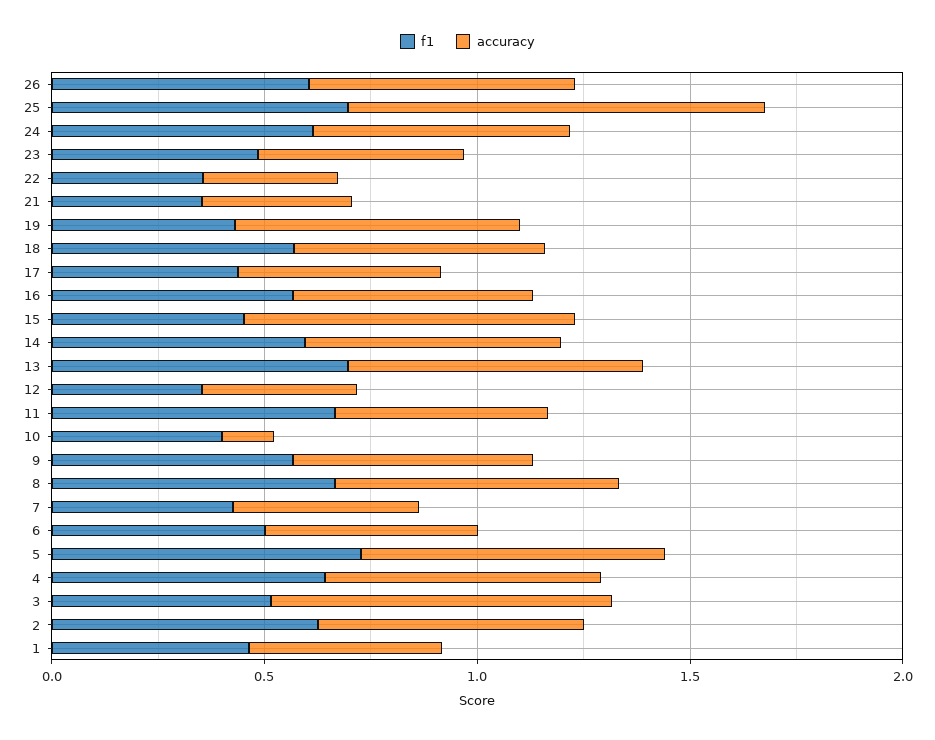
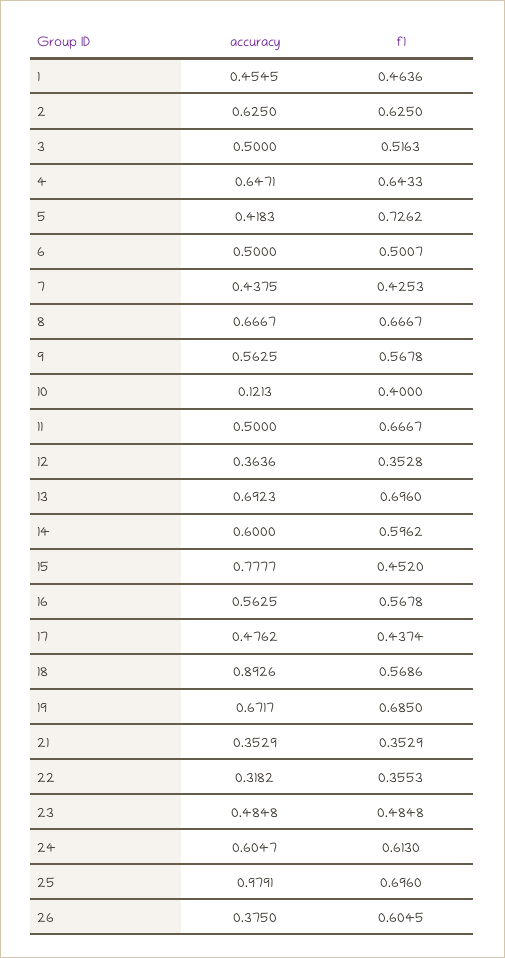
accuracy, 26: 0.6 -> 0.375
f1, 19: 0.4 -> 0.685
accuracy, 18: 0.6 -> 0.8926
accuracy, 5: 0.7 -> 0.4183
accuracy, 3: 0.8 -> 0.5

